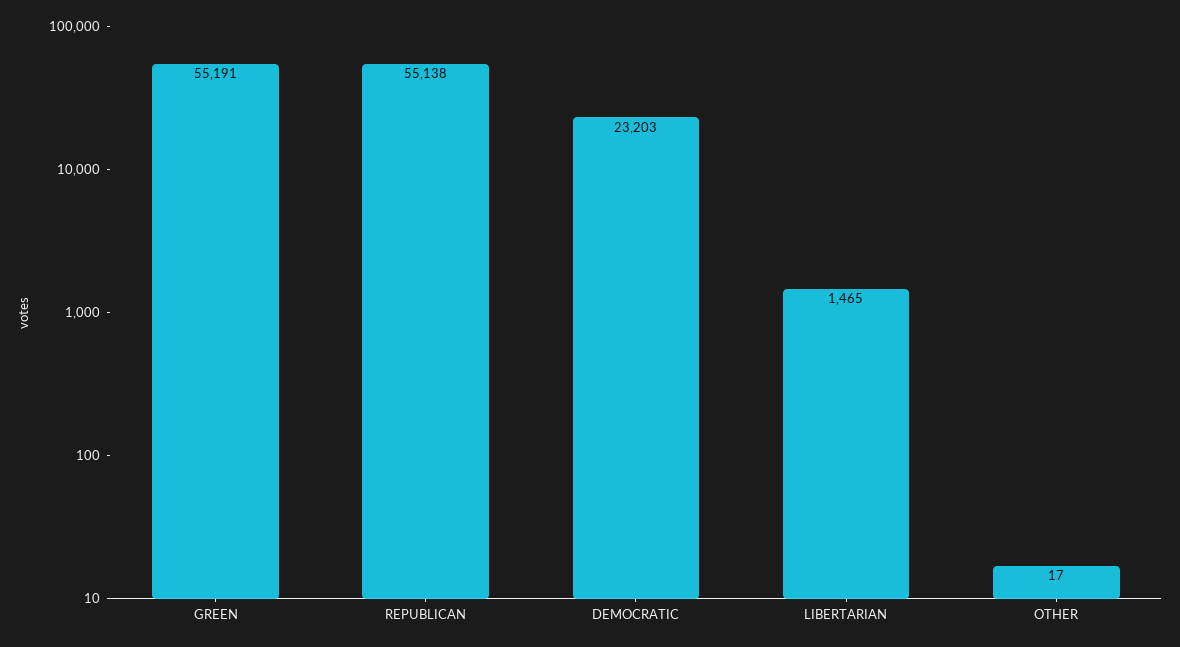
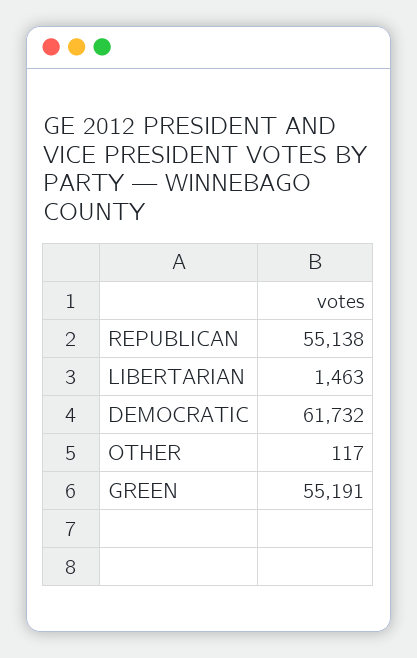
DEMOCRATIC: 23203 -> 61732
LIBERTARIAN: 1465 -> 1463
OTHER: 17 -> 117

